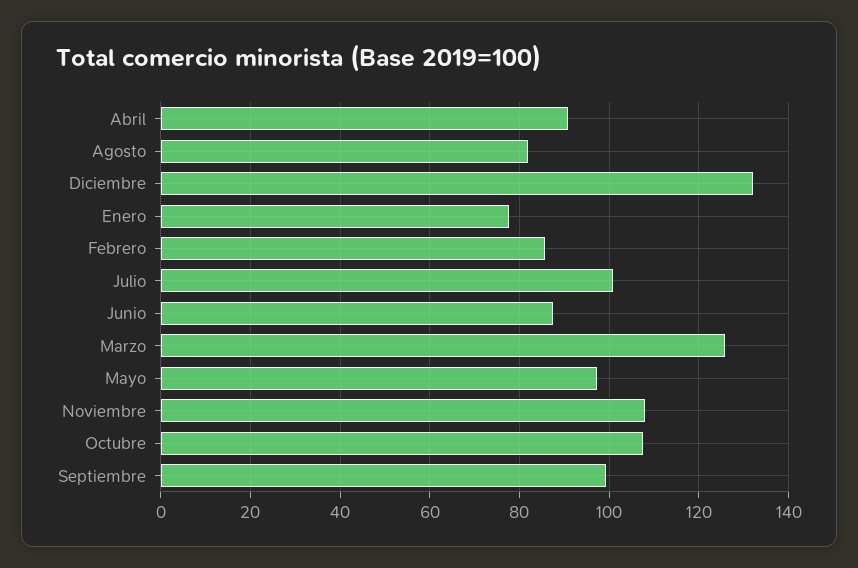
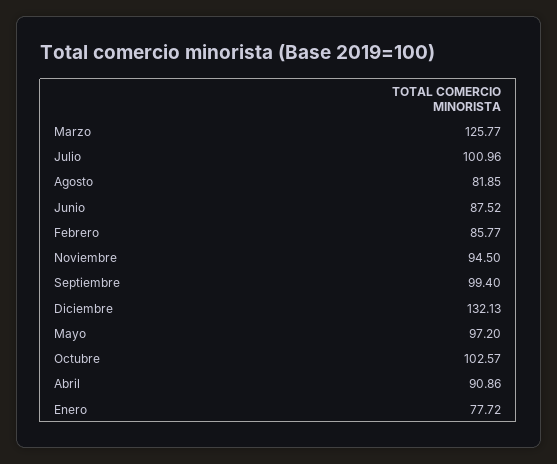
Noviembre: 108 -> 94.5
Octubre: 108 -> 102.57

